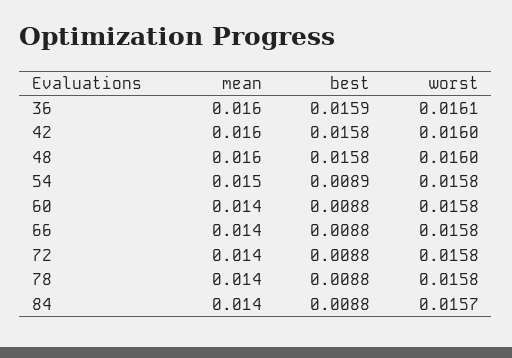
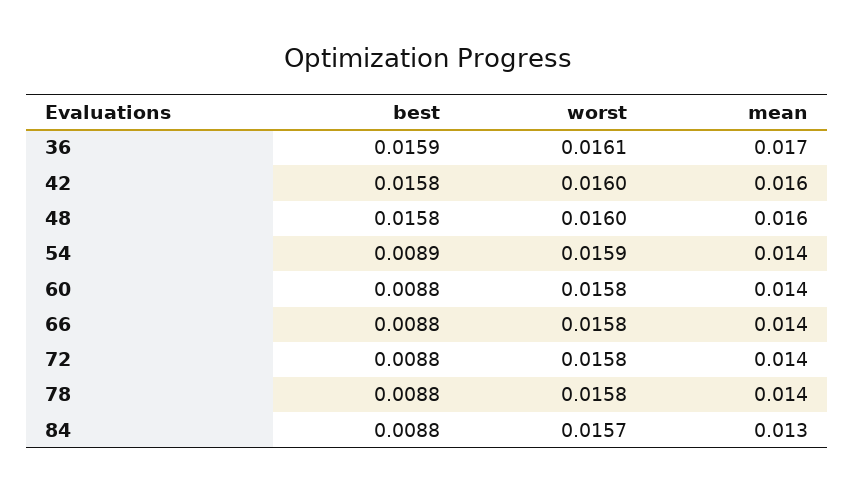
mean, 36: 0.016 -> 0.017
mean, 54: 0.015 -> 0.014
worst, 54: 0.0158 -> 0.0159
mean, 84: 0.014 -> 0.013

